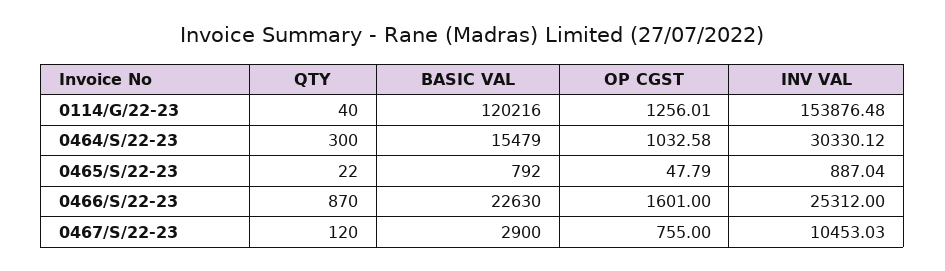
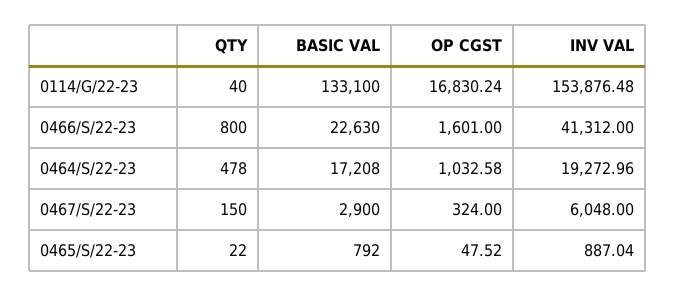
BASIC VAL, 0114/G/22-23: 120216 -> 133100
OP CGST, 0114/G/22-23: 1256.01 -> 16830.24
QTY, 0464/S/22-23: 300 -> 478
BASIC VAL, 0464/S/22-23: 15479 -> 17208
INV VAL, 0464/S/22-23: 30330.12 -> 19272.96
OP CGST, 0465/S/22-23: 47.79 -> 47.52
QTY, 0466/S/22-23: 870 -> 800
INV VAL, 0466/S/22-23: 25312 -> 41312
QTY, 0467/S/22-23: 120 -> 150
OP CGST, 0467/S/22-23: 755 -> 324
INV VAL, 0467/S/22-23: 10453.03 -> 6048

